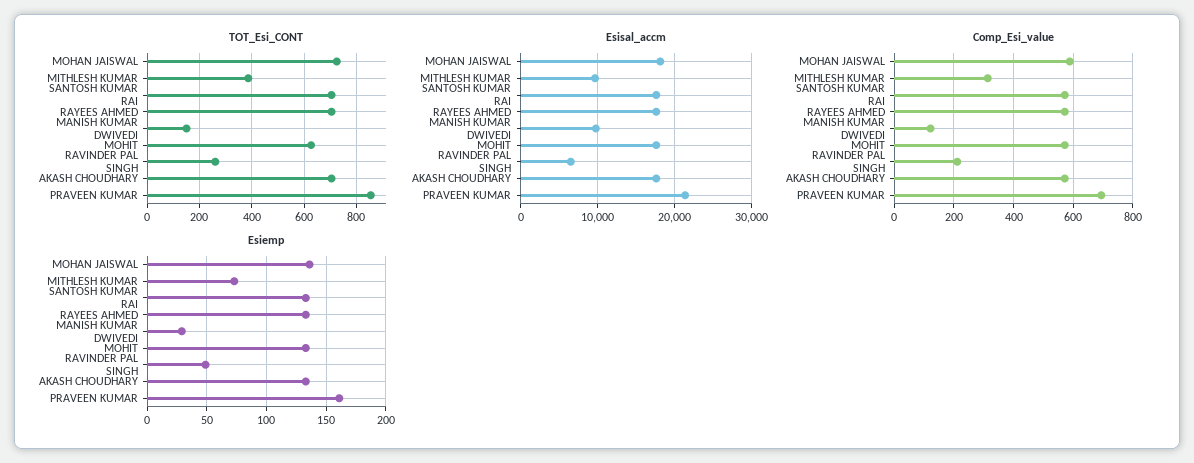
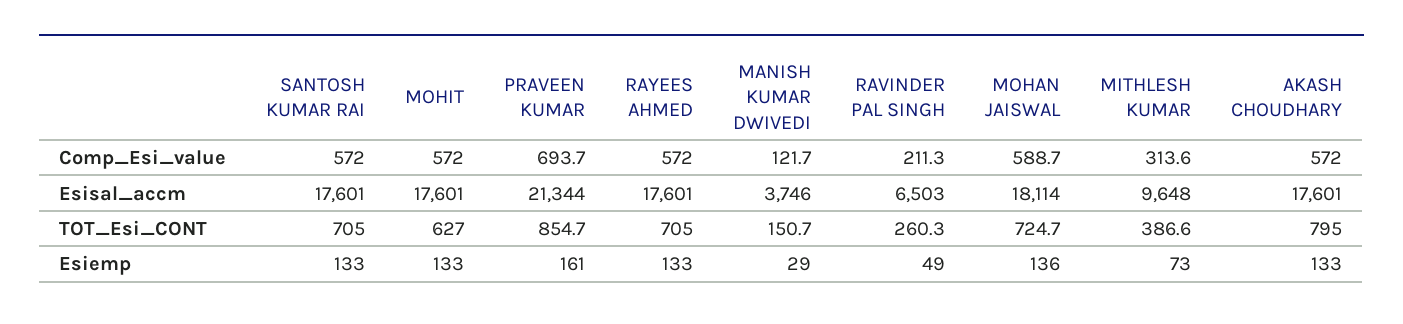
TOT_Esi_CONT, AKASH CHOUDHARY: 700 -> 795
Esisal_accm, MANISH KUMAR DWIVEDI: 10000 -> 3746

